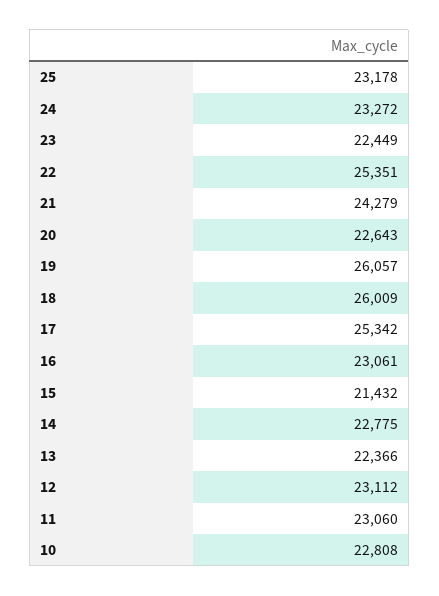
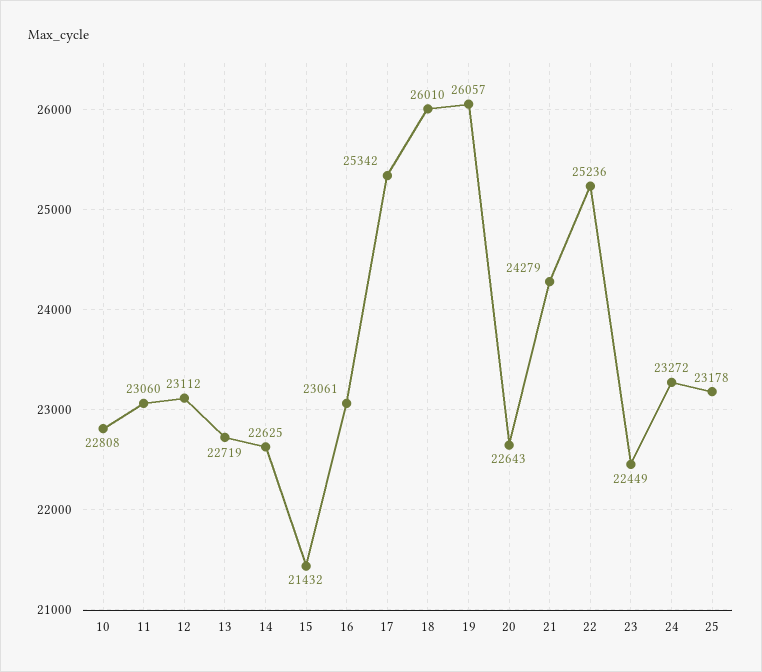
22: 25351 -> 25236
18: 26009 -> 26010
14: 22775 -> 22625
13: 22366 -> 22719

